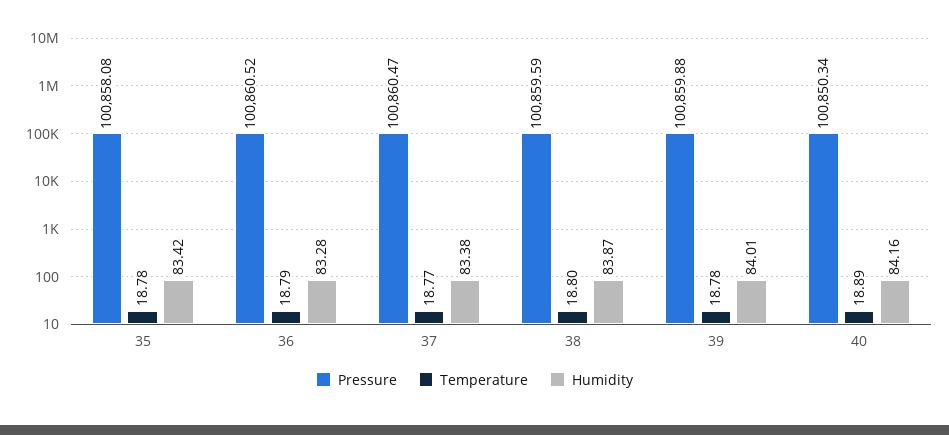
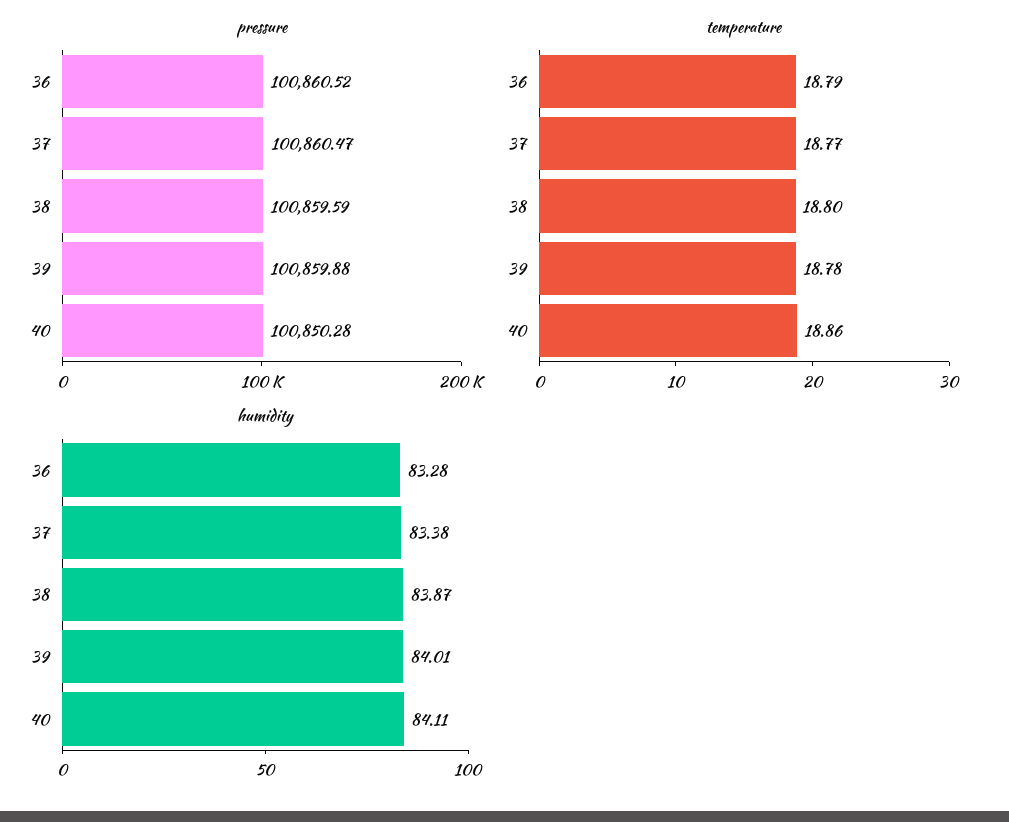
Pressure, 35: 100858.08 -> none
Temperature, 35: 18.78 -> none
Humidity, 35: 83.42 -> none
Pressure, 40: 100850.34 -> 100850.28
Temperature, 40: 18.89 -> 18.86
Humidity, 40: 84.16 -> 84.11

